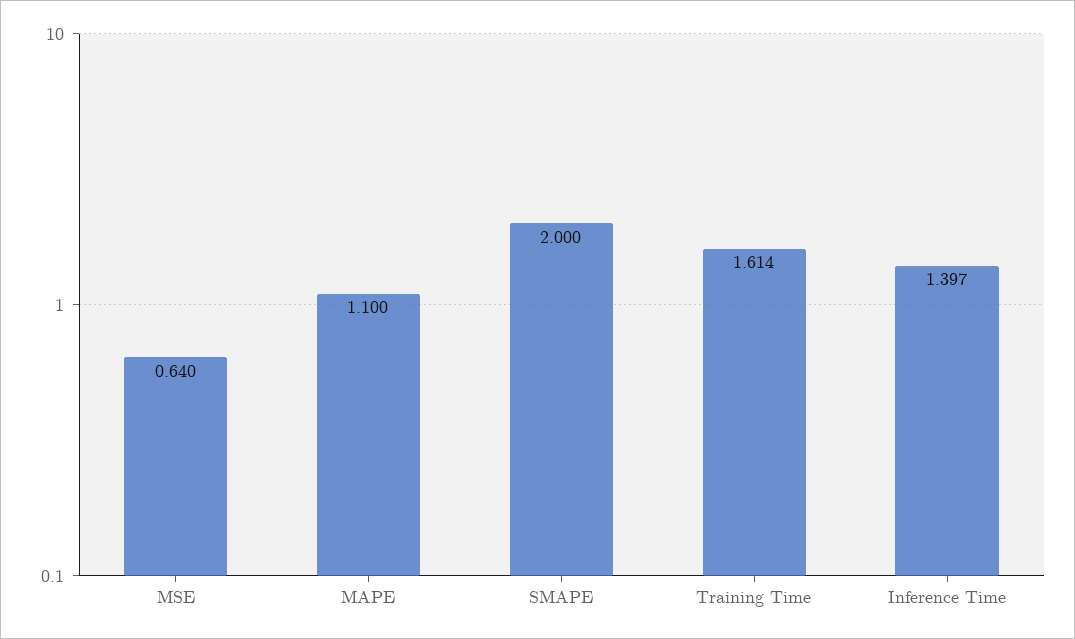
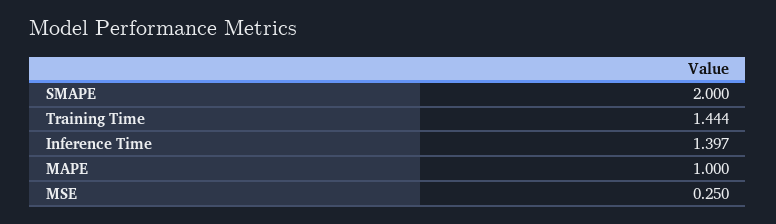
MSE: 0.64 -> 0.25
MAPE: 1.1 -> 1
Training Time: 1.614 -> 1.444

